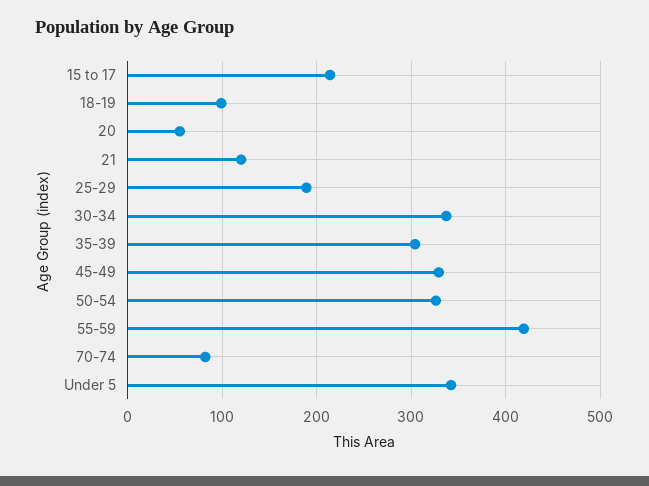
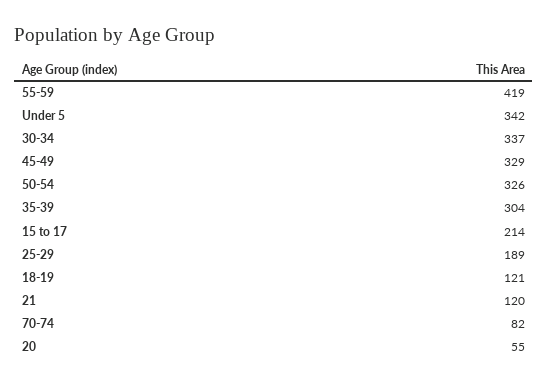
18-19: 100 -> 121

